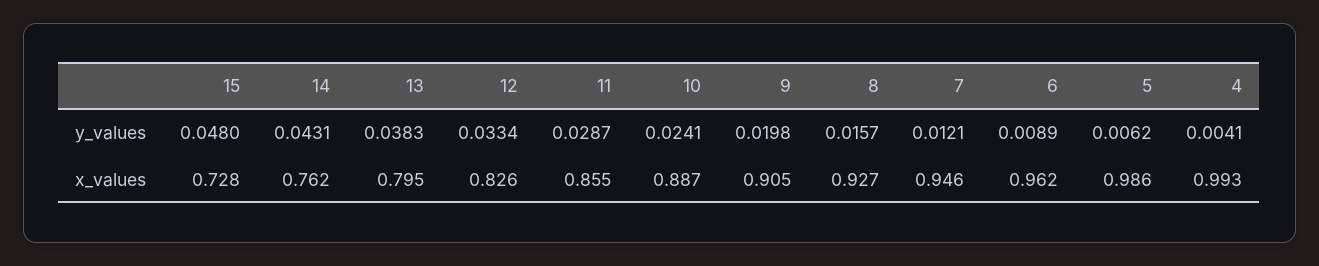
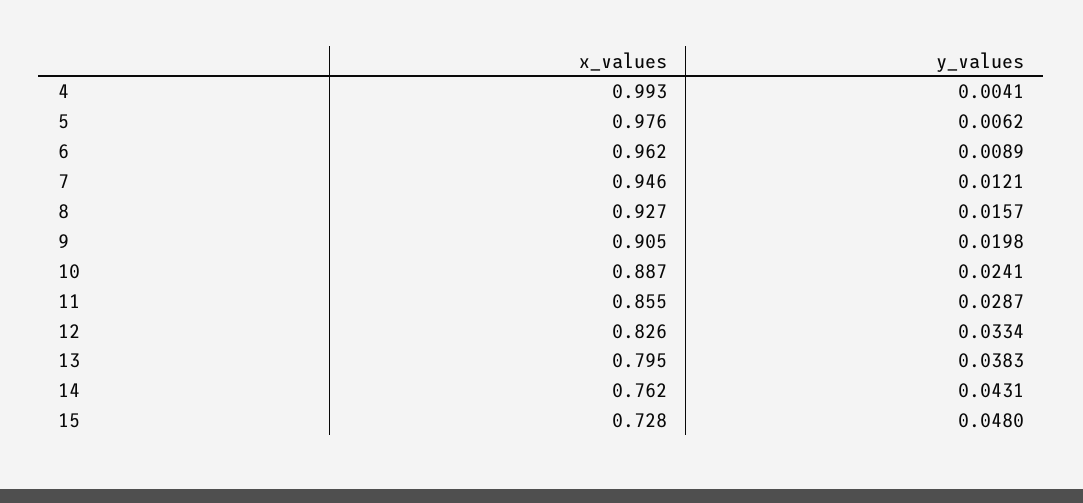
5, x_values: 0.986 -> 0.976

